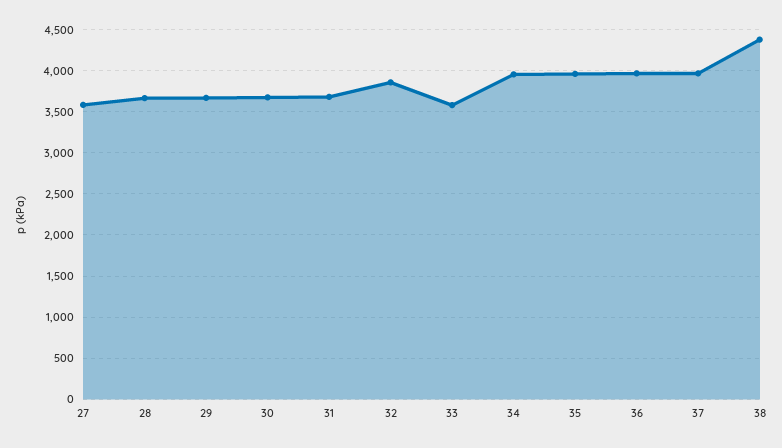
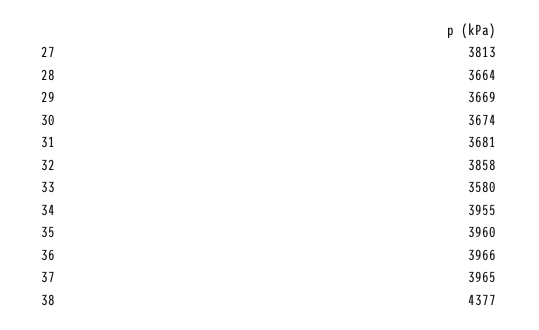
27: 3600 -> 3813

